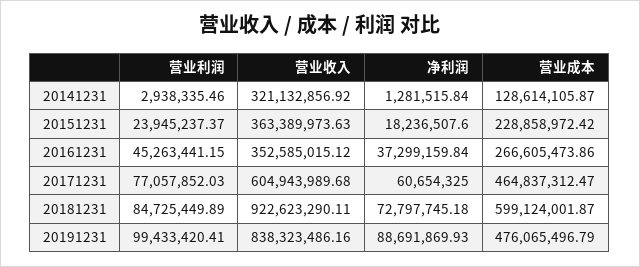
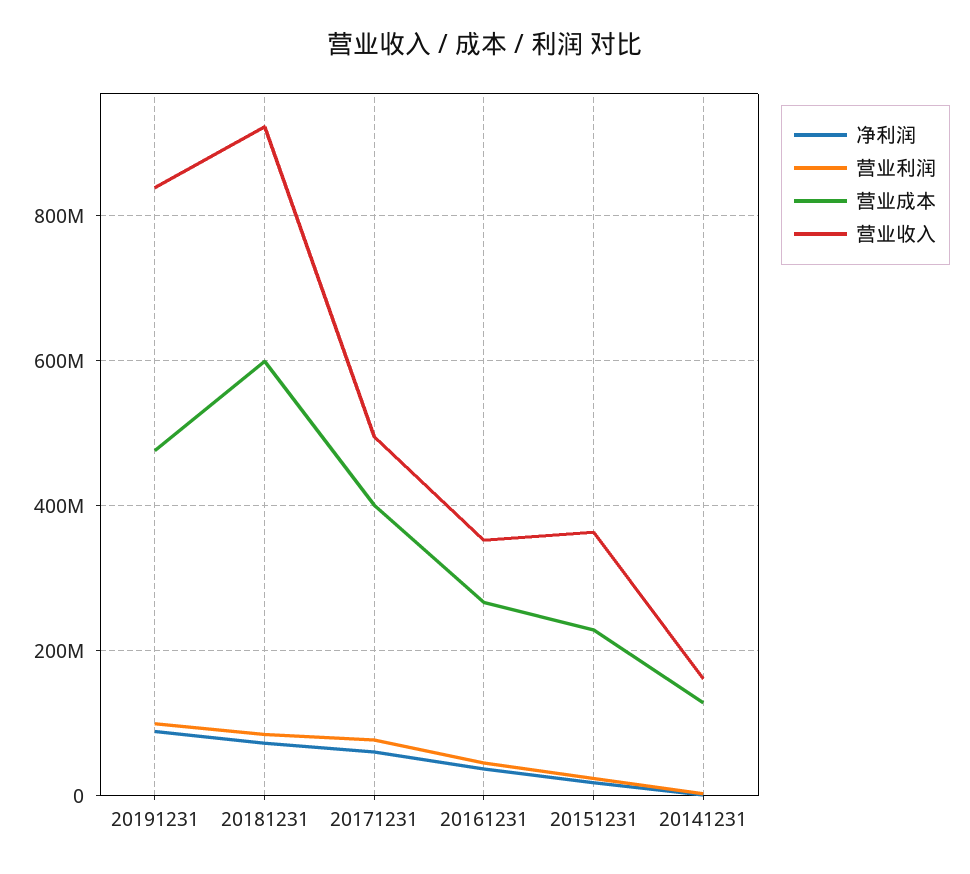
营业收入, 20141231: 321132856.92 -> 160000000
营业收入, 20171231: 604943989.68 -> 500000000
营业成本, 20171231: 464837312.47 -> 400000000

